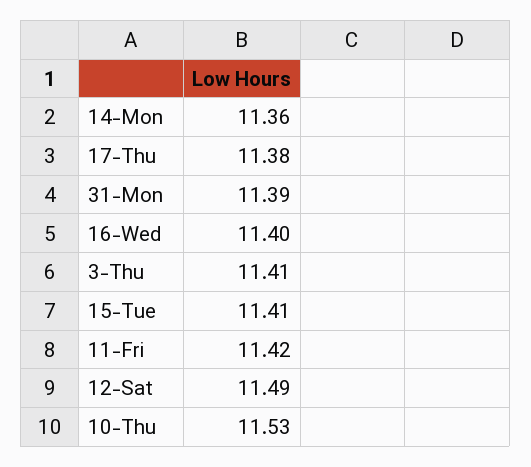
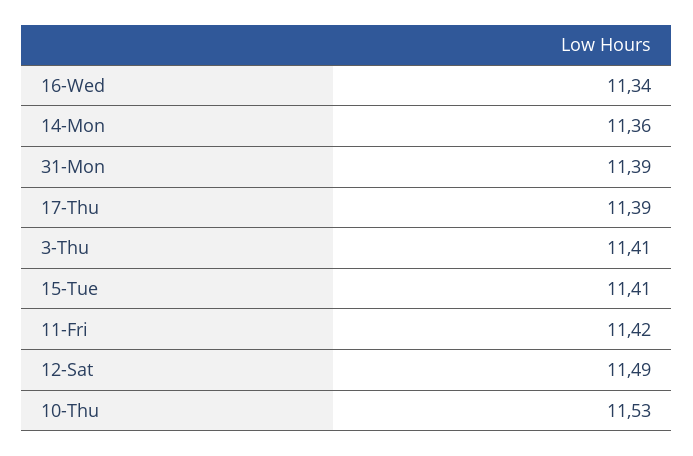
17-Thu: 11.38 -> 11.39
16-Wed: 11.4 -> 11.34

